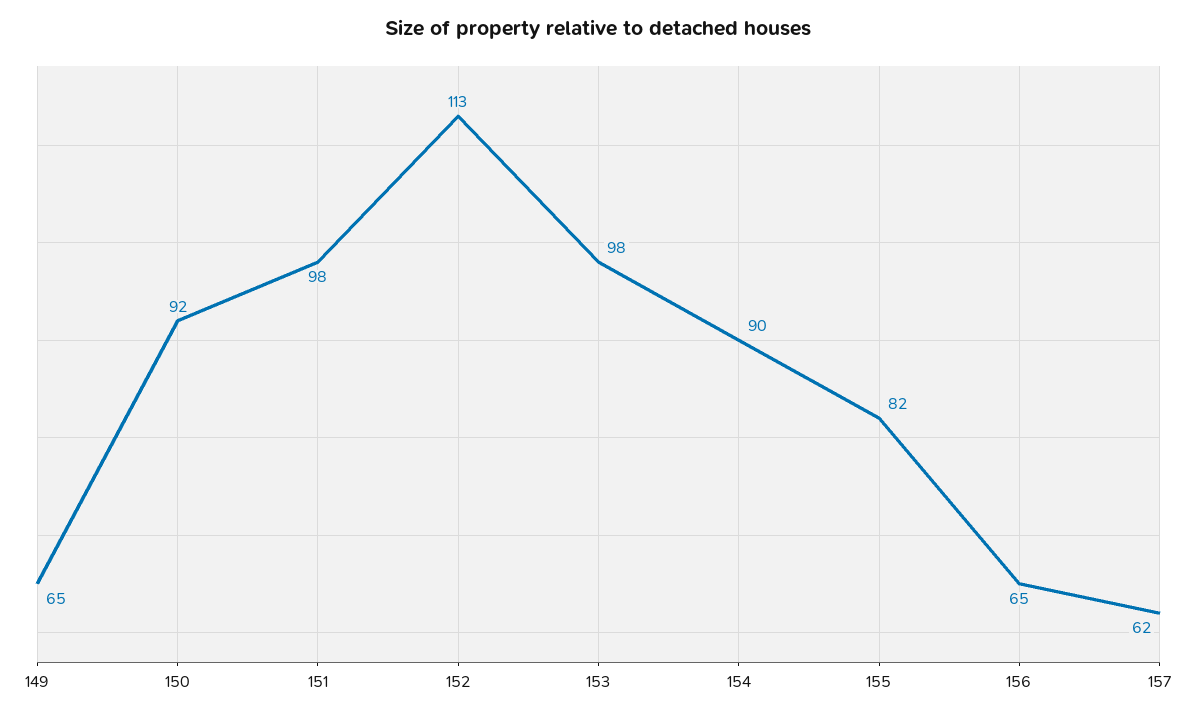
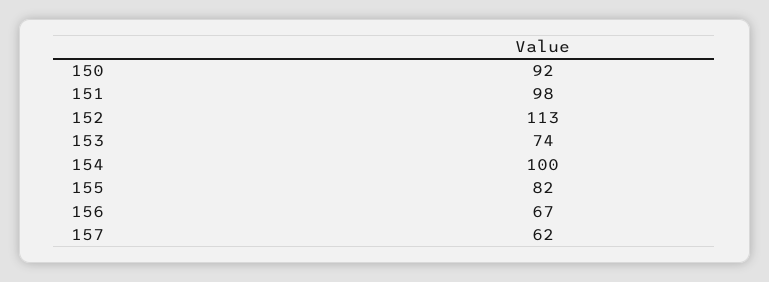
149: 65 -> none
153: 98 -> 74
154: 90 -> 100
156: 65 -> 67

